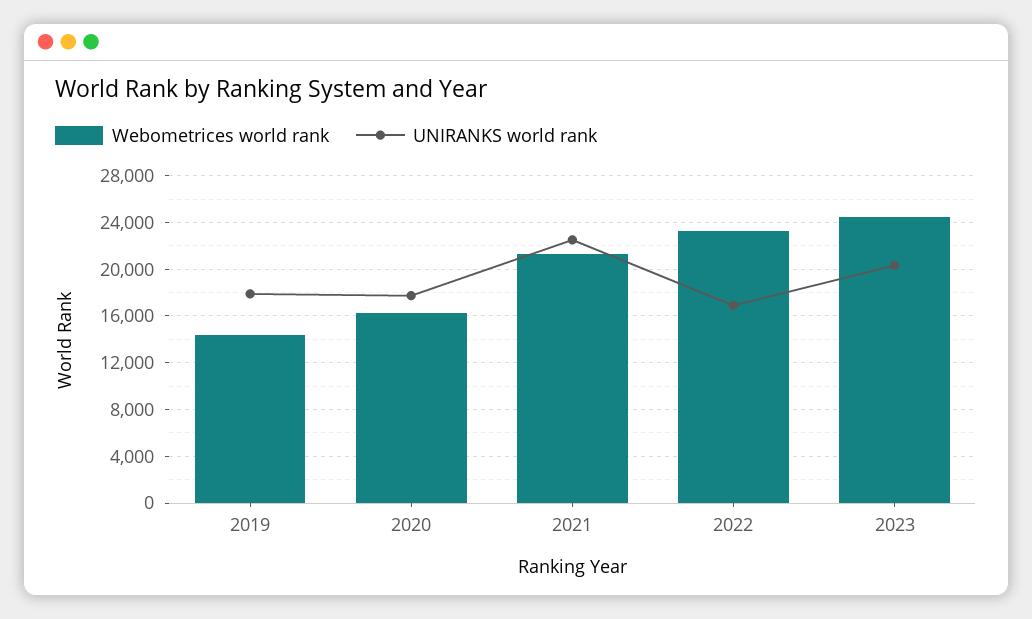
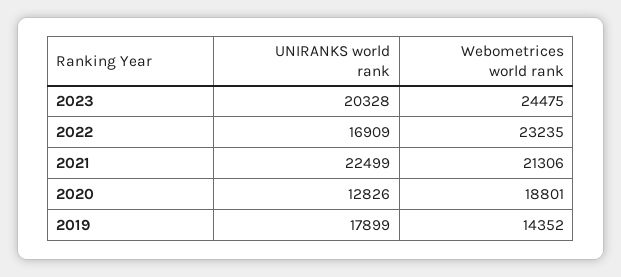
Webometrices world rank, 2020: 16000 -> 18801
UNIRANKS world rank, 2020: 18000 -> 12826

